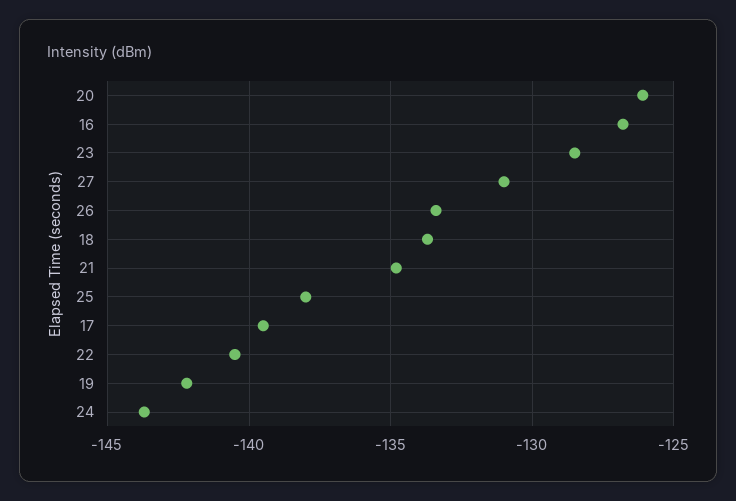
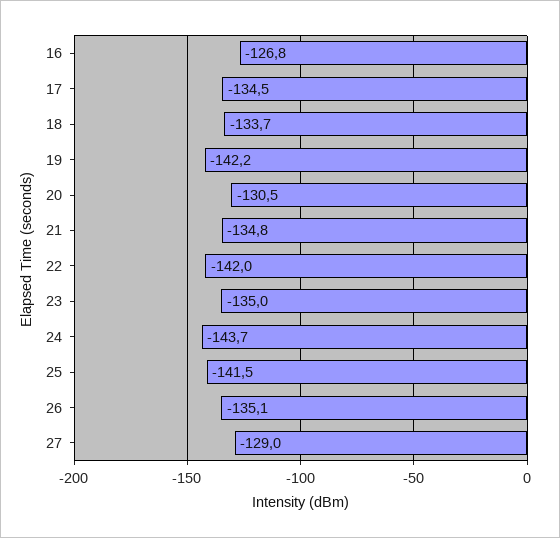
20: -126 -> -130.5
23: -128.5 -> -135
27: -131 -> -129
26: -133.5 -> -135.1
25: -138 -> -141.5
17: -139.5 -> -134.5
22: -140.5 -> -142

